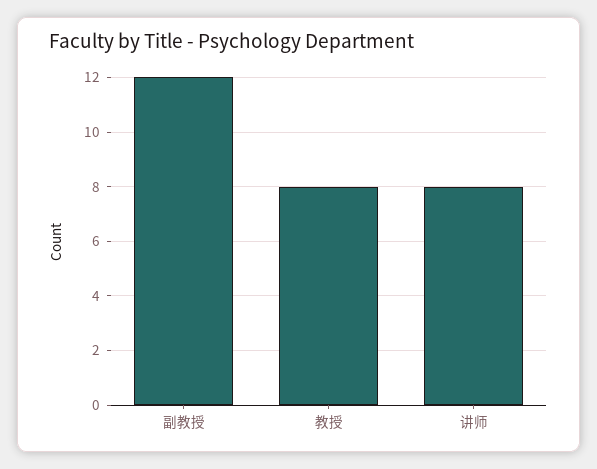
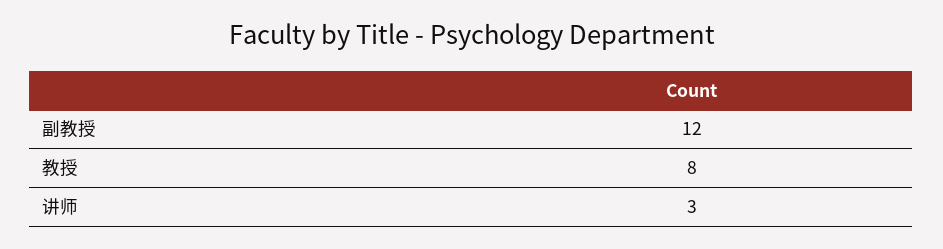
讲师: 8 -> 3

